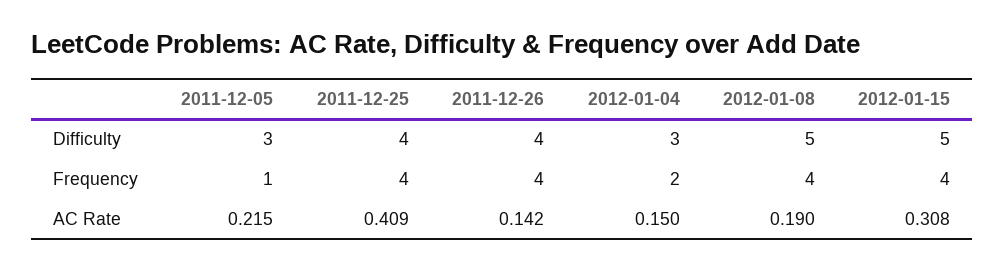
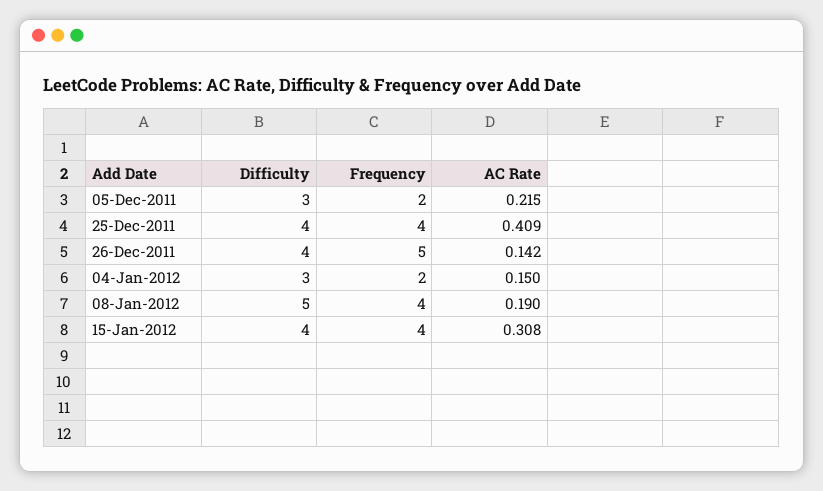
2012-01-15, Difficulty: 5 -> 4
2011-12-05, Frequency: 1 -> 2
2011-12-26, Frequency: 4 -> 5

